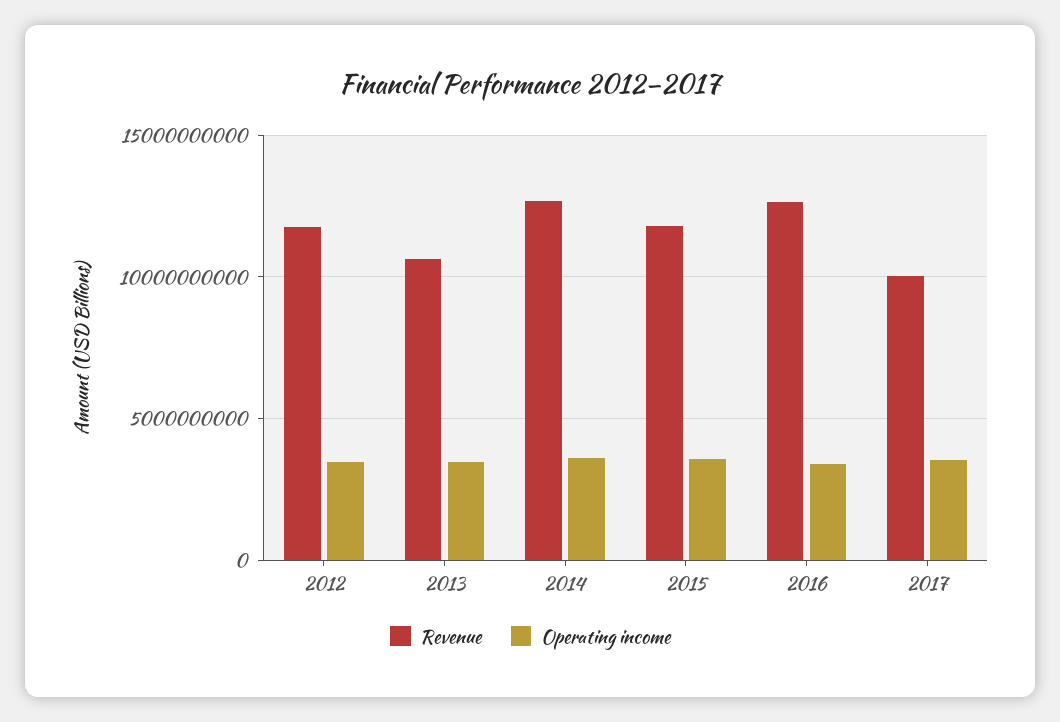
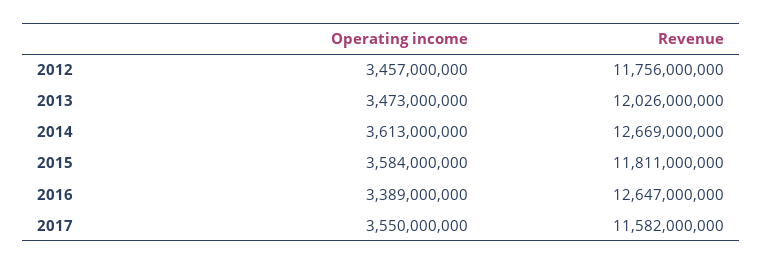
Revenue, 2013: 10500000000 -> 12026000000
Revenue, 2017: 10000000000 -> 11582000000

